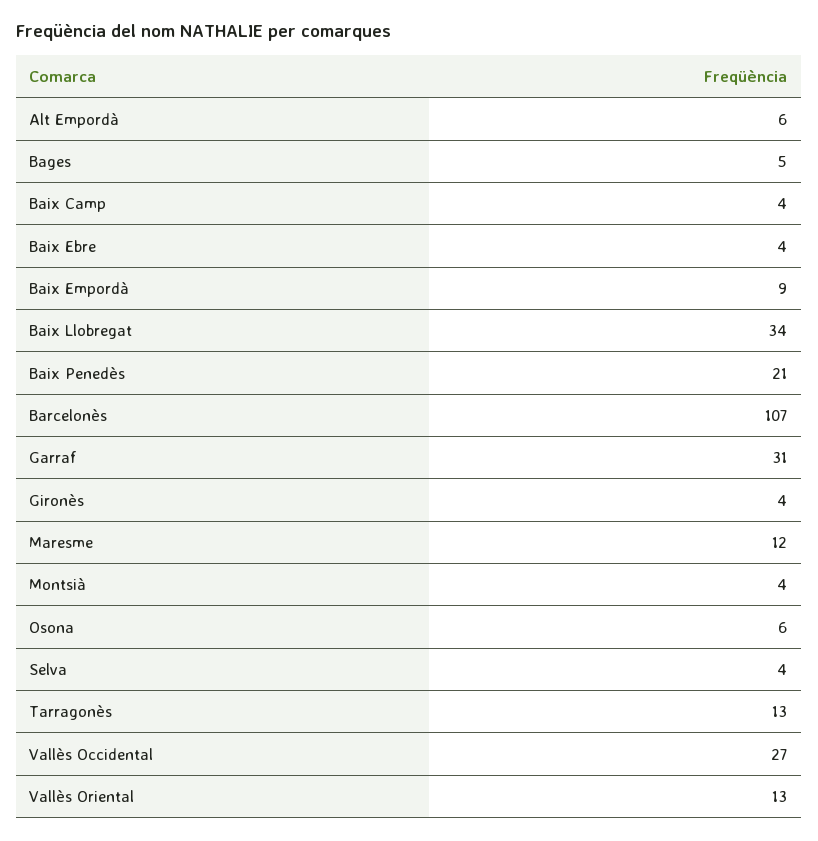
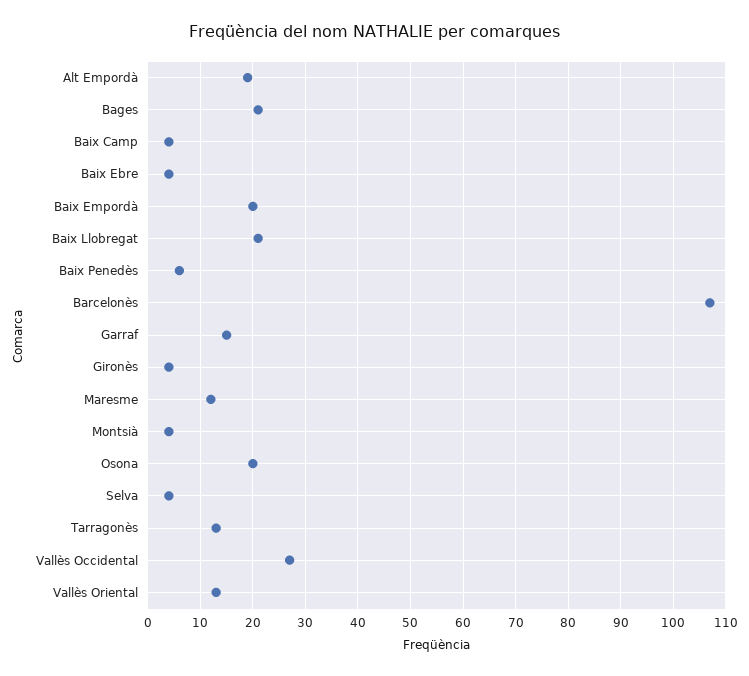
Alt Empordà: 6 -> 20
Bages: 5 -> 20
Baix Empordà: 9 -> 20
Baix Llobregat: 34 -> 20
Baix Penedès: 21 -> 5
Garraf: 31 -> 15
Osona: 6 -> 20

